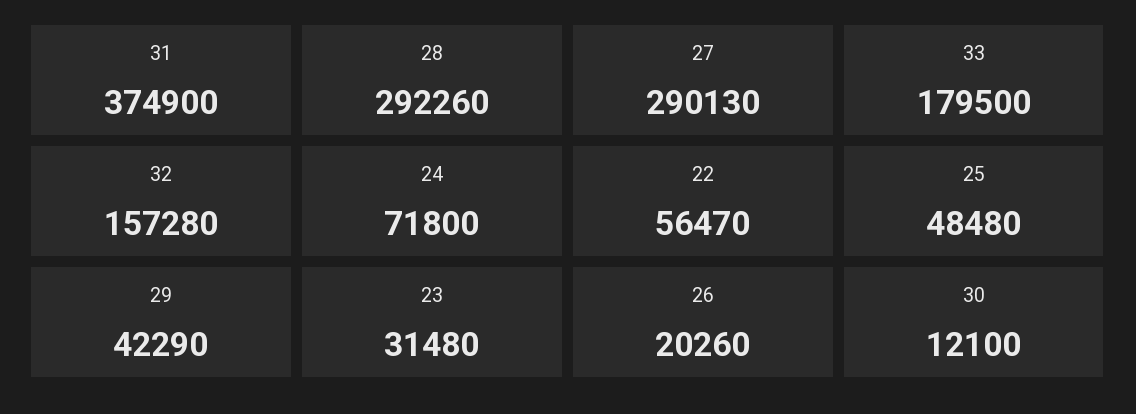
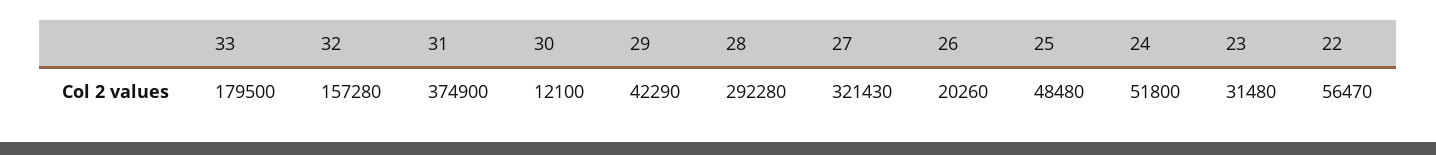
28: 292260 -> 292280
27: 290130 -> 321430
24: 71800 -> 51800

